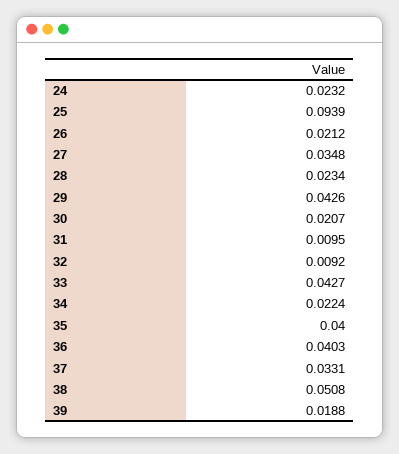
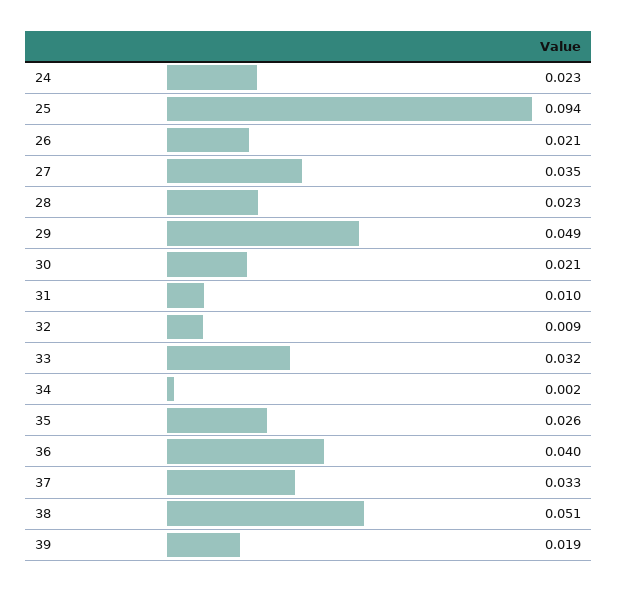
29: 0.0426 -> 0.049
33: 0.0427 -> 0.032
34: 0.0224 -> 0.002
35: 0.04 -> 0.026

